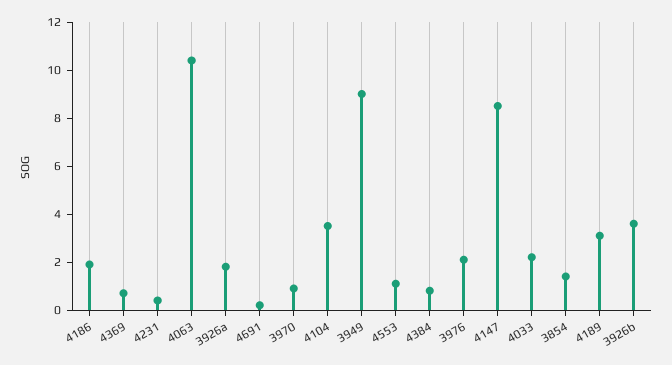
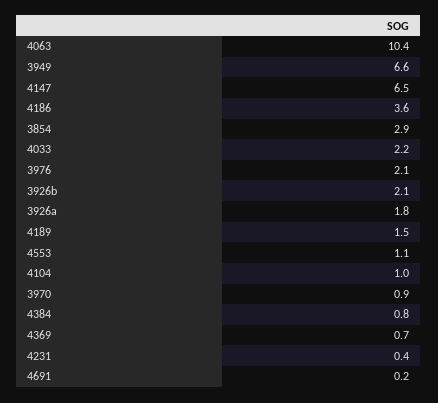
4186: 2 -> 3.6
4104: 3.5 -> 1
3949: 9 -> 6.6
4147: 8.5 -> 6.5
3854: 1.5 -> 2.9
4189: 3 -> 1.5
3926b: 3.5 -> 2.1

